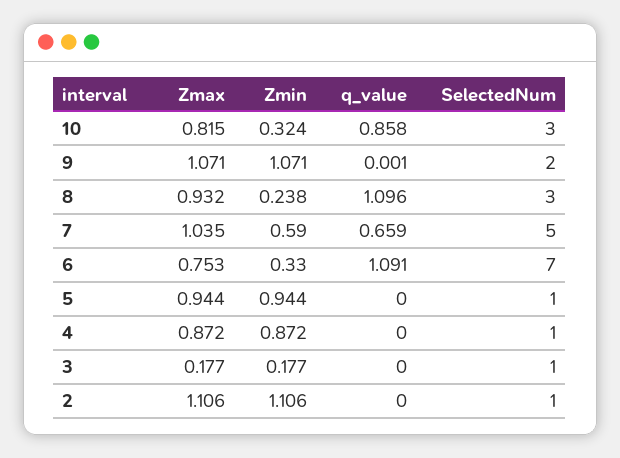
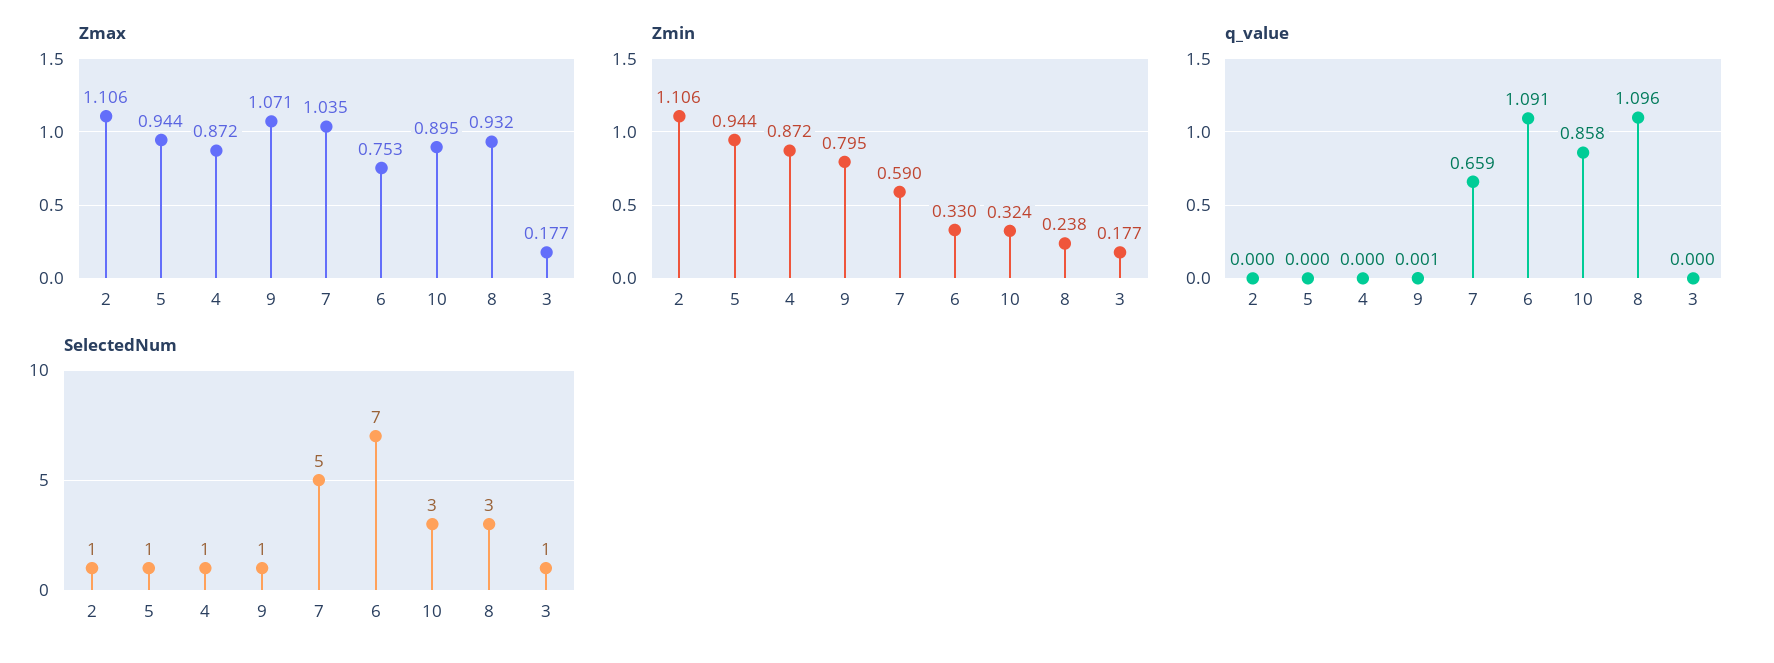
Zmax, 10: 0.815 -> 0.895
Zmin, 9: 1.071 -> 0.795
SelectedNum, 9: 2 -> 1

